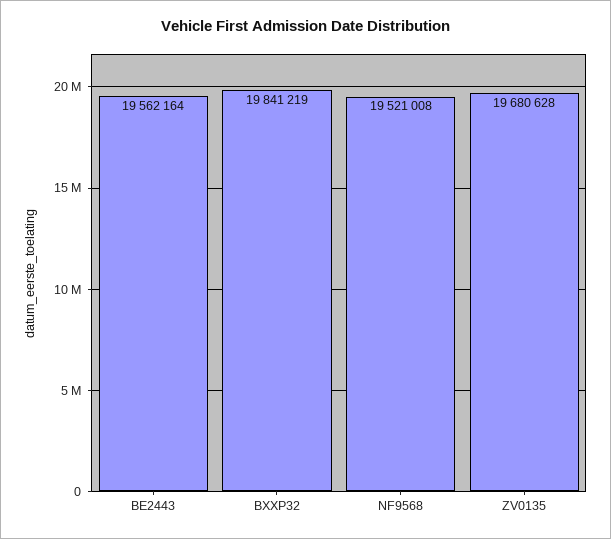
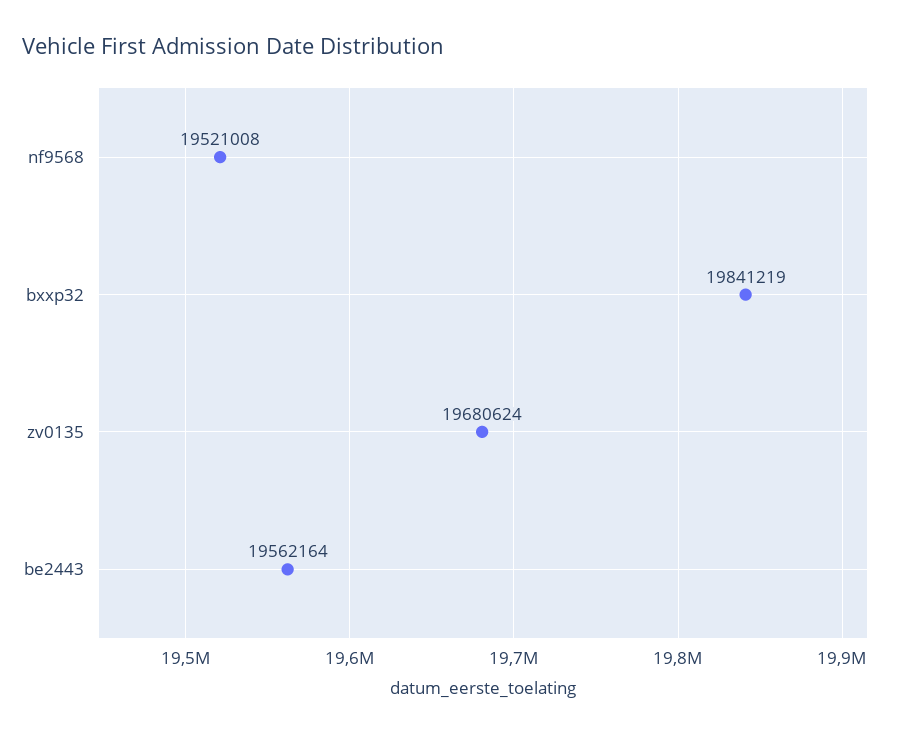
ZV0135: 19680628 -> 19680624

